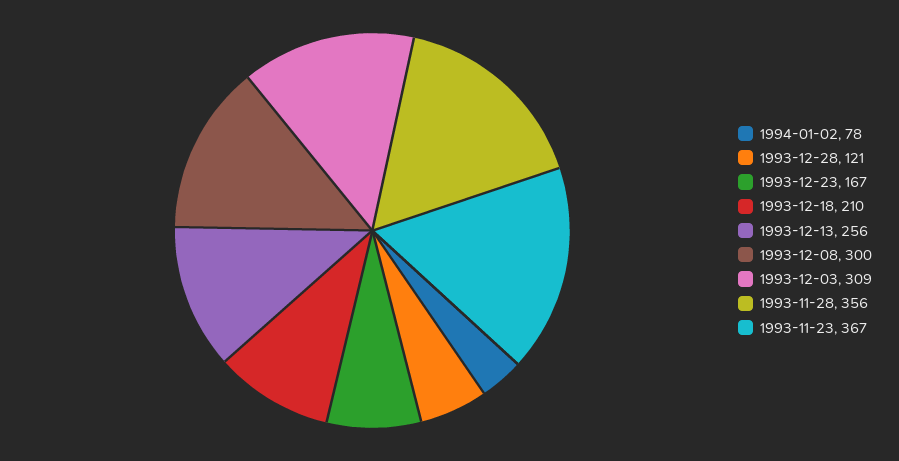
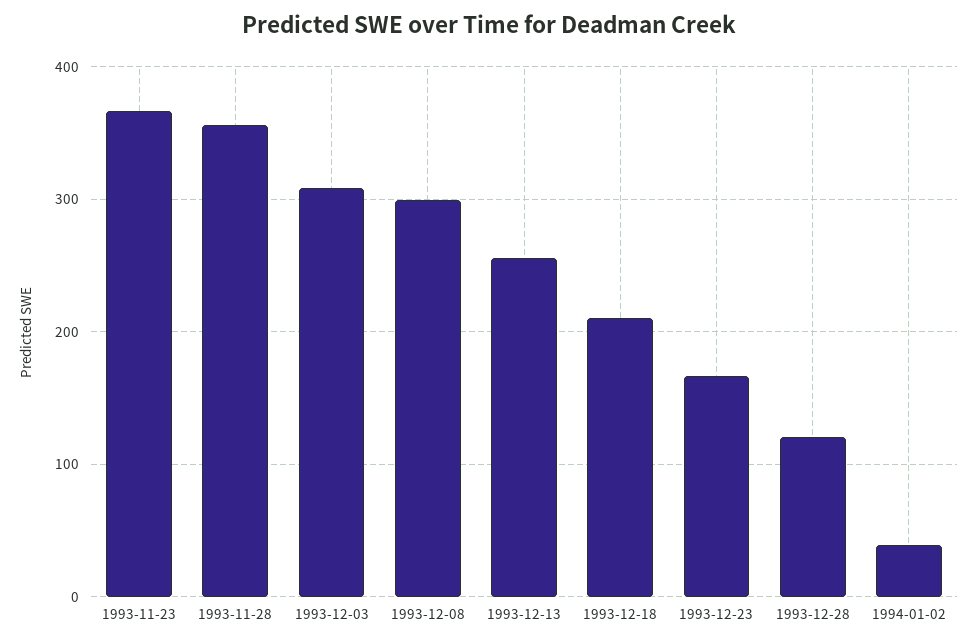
1994-01-02: 78 -> 40

